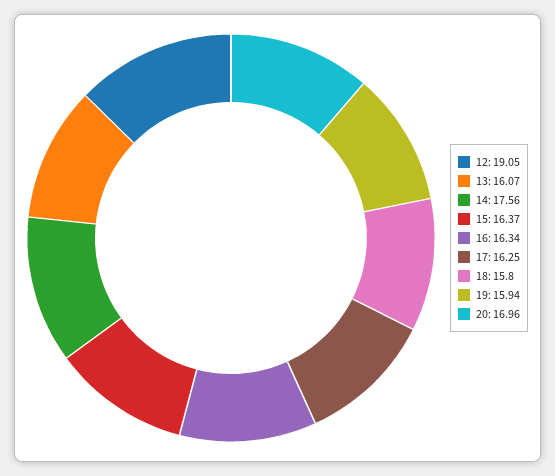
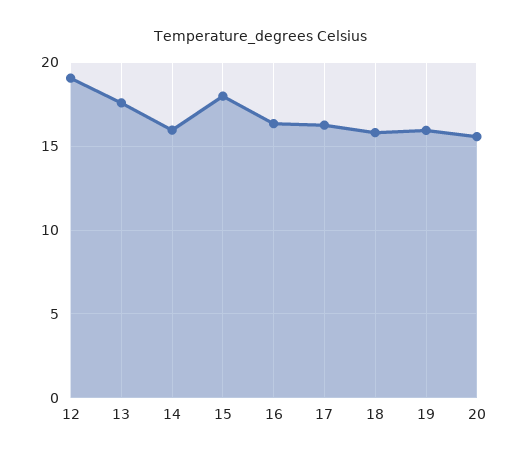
13: 16.07 -> 17.5
14: 17.56 -> 16
15: 16.37 -> 18
20: 16.96 -> 15.5

